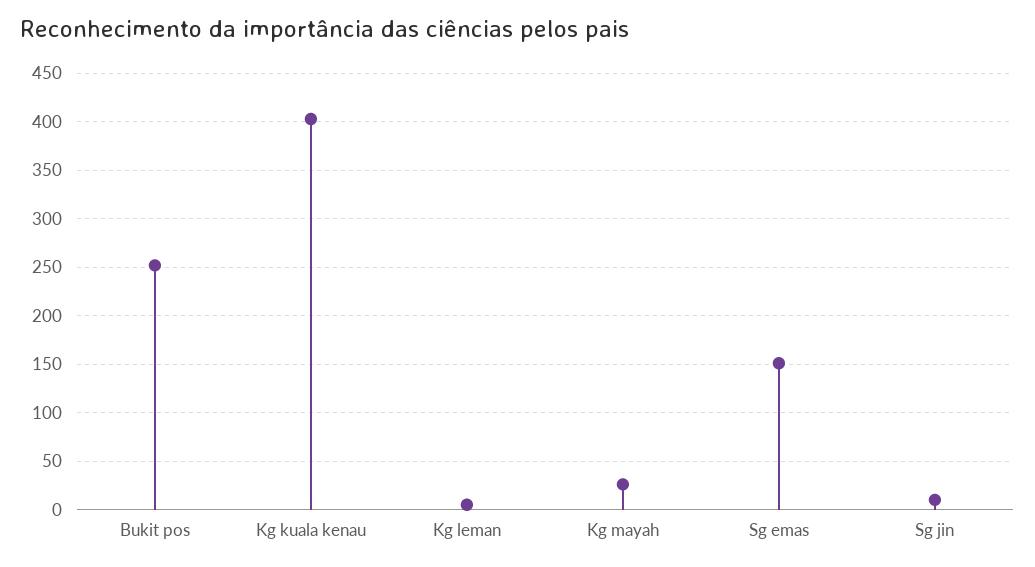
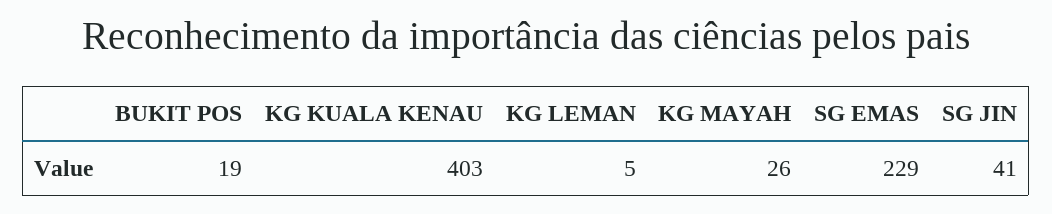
Bukit pos: 250 -> 19
Sg emas: 150 -> 229
Sg jin: 10 -> 41

